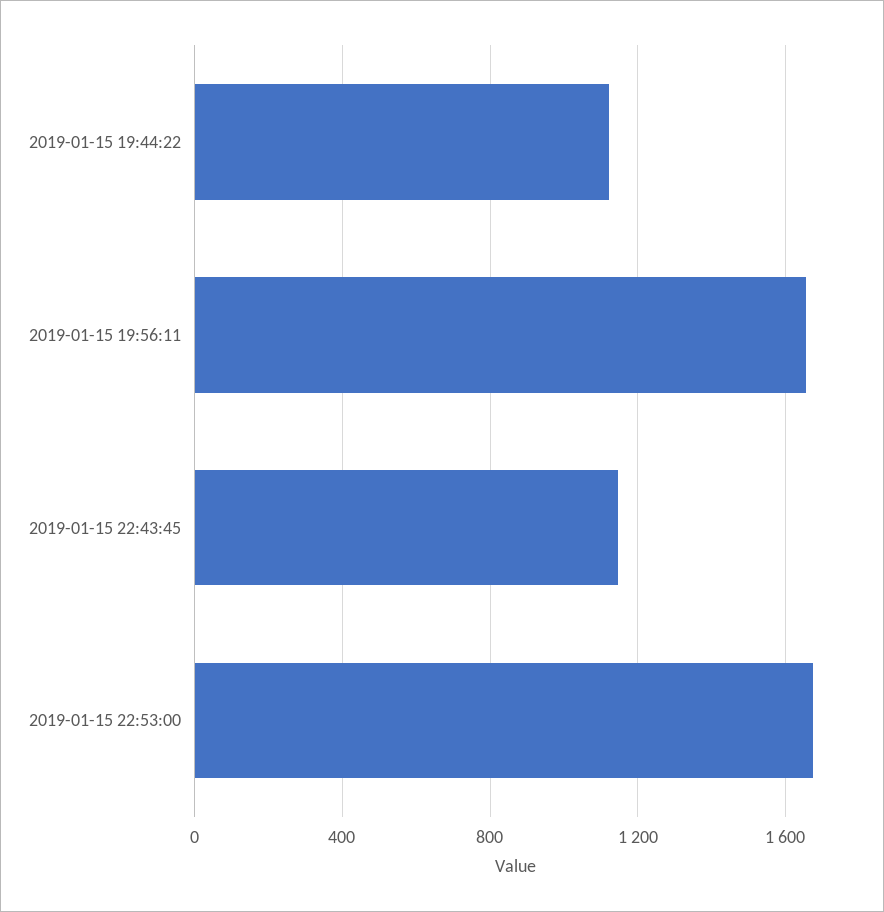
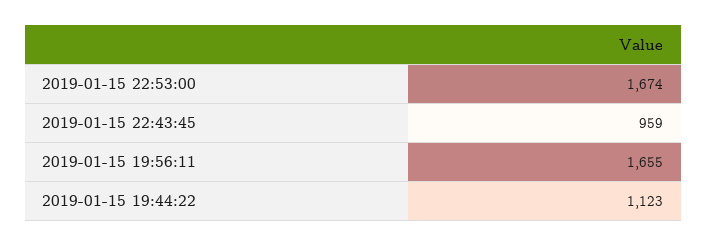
2019-01-15 22:43:45: 1150 -> 959

